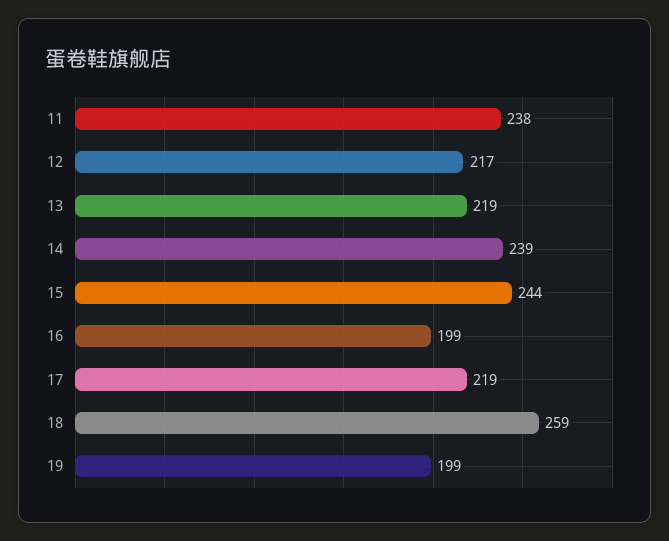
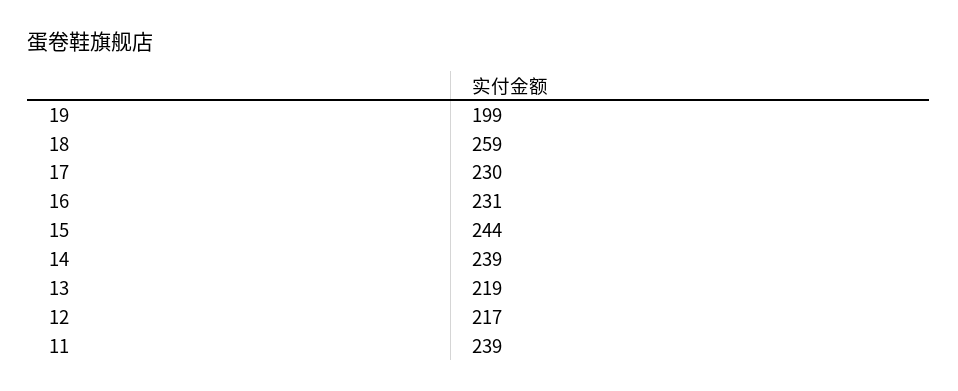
11: 238 -> 239
16: 199 -> 231
17: 219 -> 230

